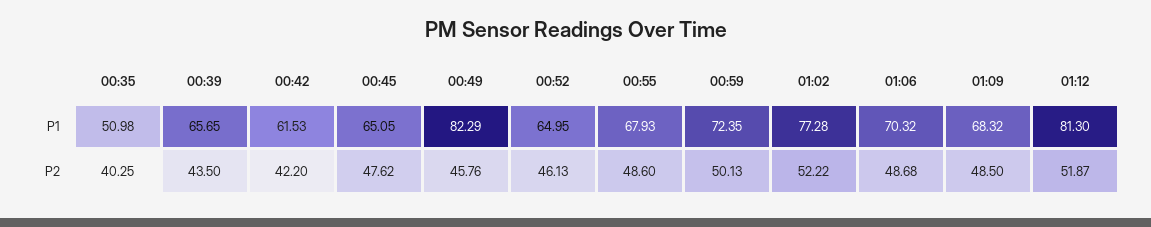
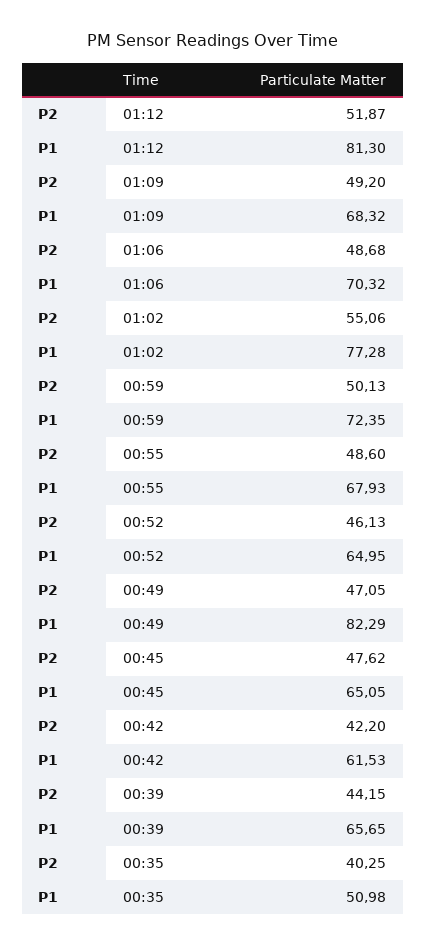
00:39, P2: 43.5 -> 44.15
00:49, P2: 45.76 -> 47.05
01:02, P2: 52.22 -> 55.06
01:09, P2: 48.5 -> 49.2

